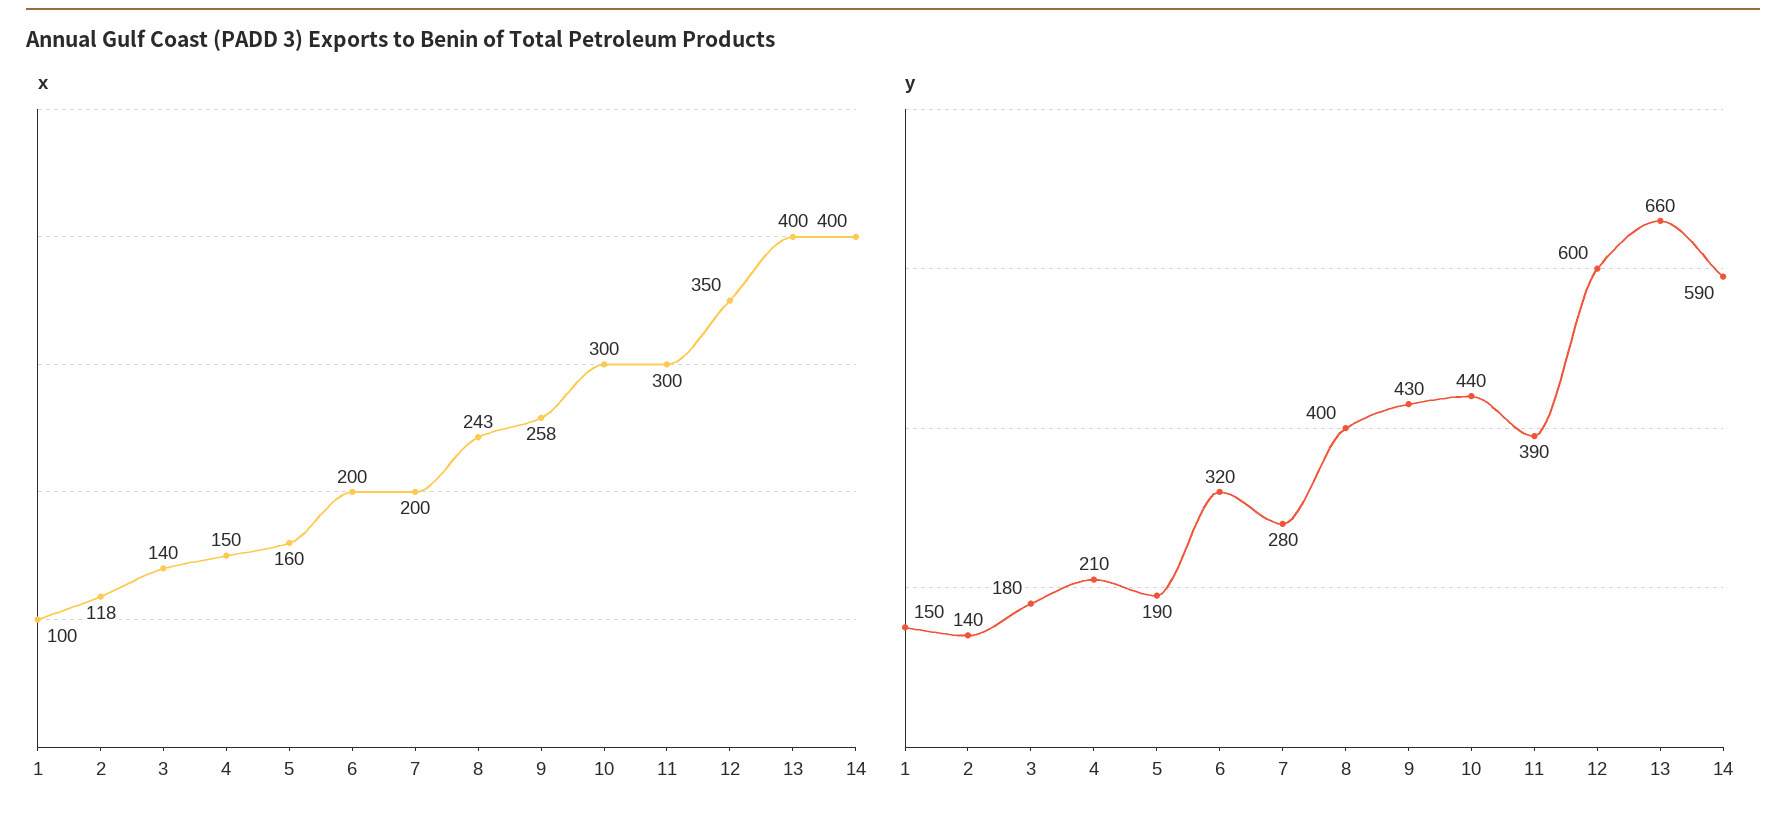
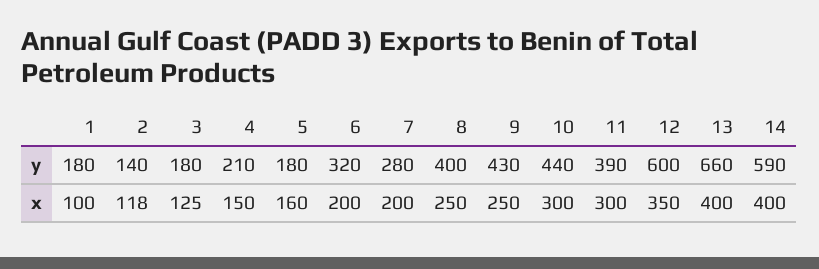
x, 3: 140 -> 125
x, 8: 243 -> 250
x, 9: 258 -> 250
y, 1: 150 -> 180
y, 5: 190 -> 180

